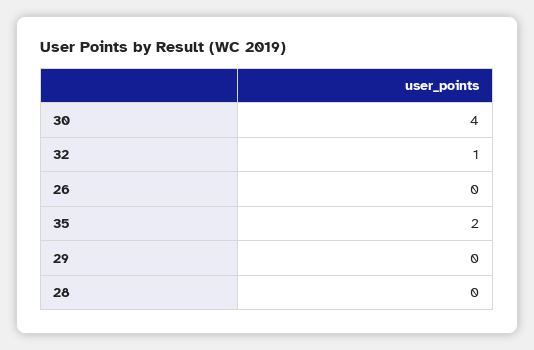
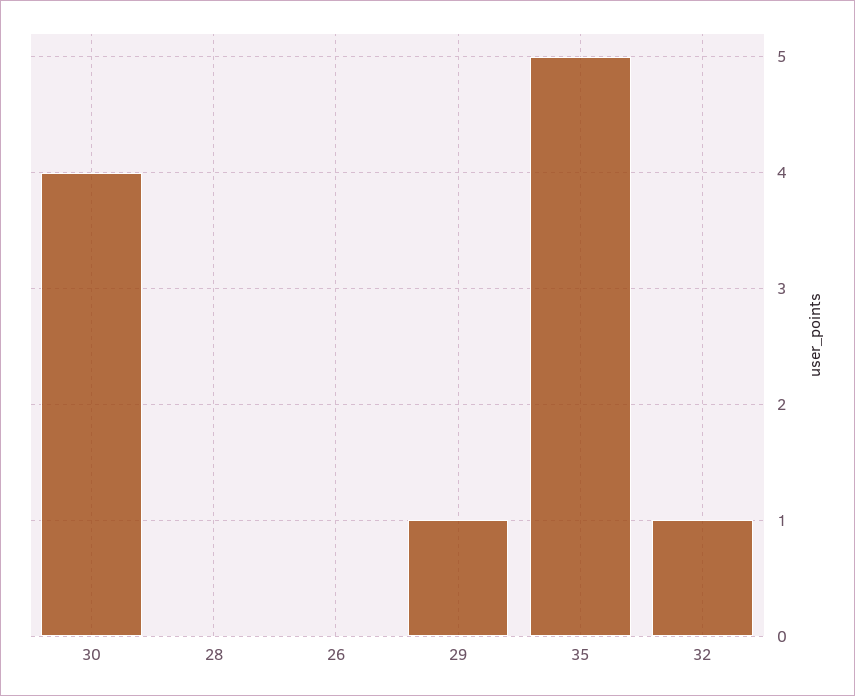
35: 2 -> 5
29: 0 -> 1

